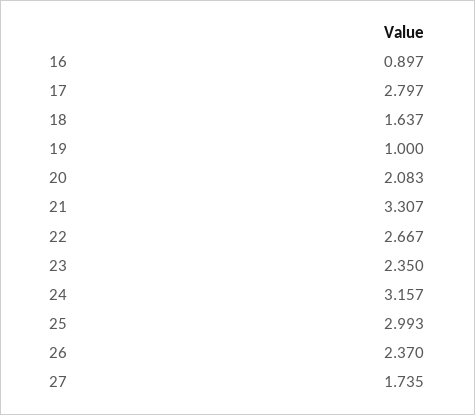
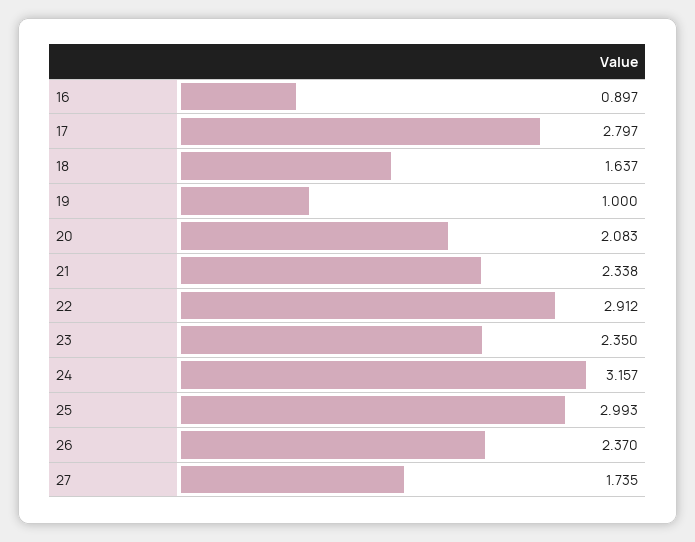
21: 3.307 -> 2.338
22: 2.667 -> 2.912

